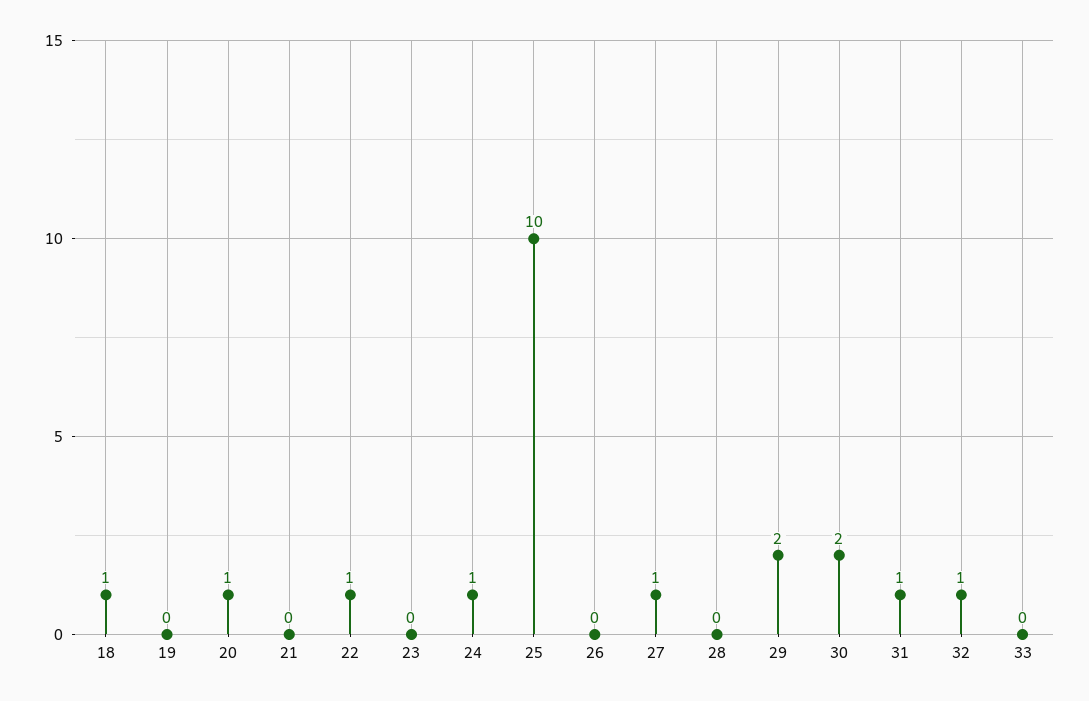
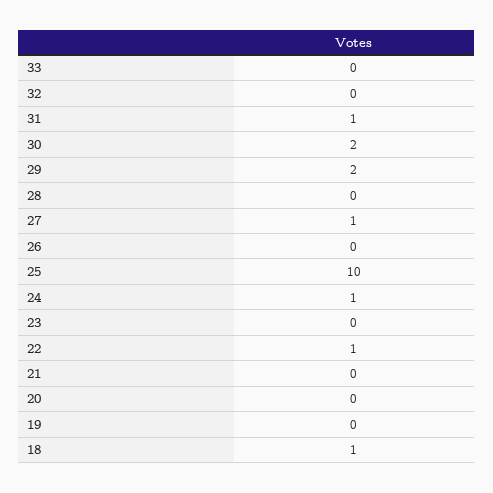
20: 1 -> 0
32: 1 -> 0

